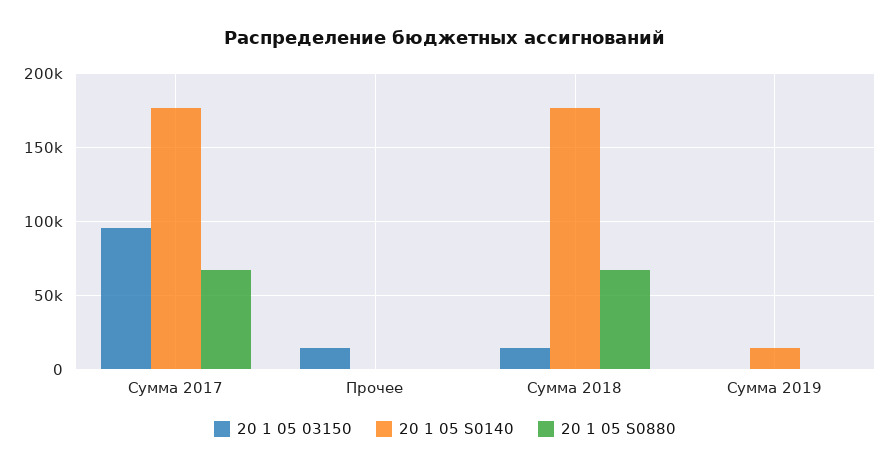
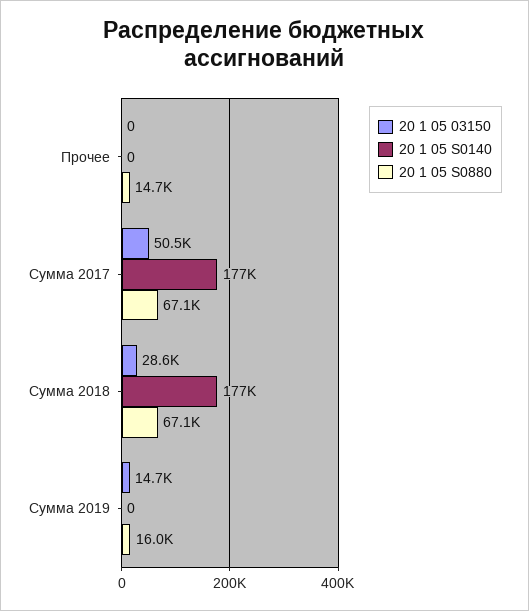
20 1 05 03150, Сумма 2017: 95000 -> 50500
20 1 05 03150, Прочее: 15000 -> 0
20 1 05 S0880, Прочее: 0 -> 14700
20 1 05 03150, Сумма 2018: 15000 -> 28600
20 1 05 03150, Сумма 2019: 0 -> 14700
20 1 05 S0140, Сумма 2019: 15000 -> 0
20 1 05 S0880, Сумма 2019: 0 -> 16000

